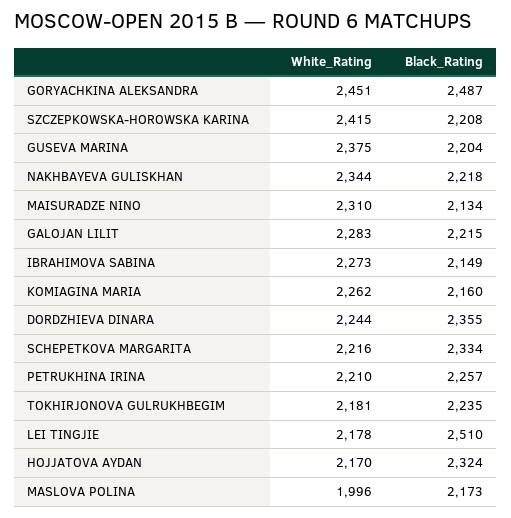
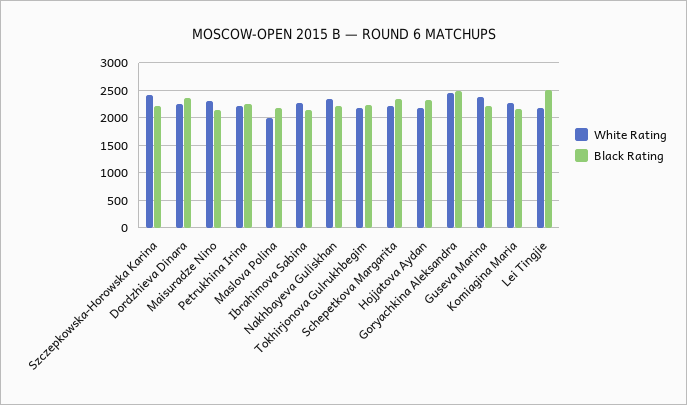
White_Rating, GALOJAN LILIT: 2283 -> none
Black_Rating, GALOJAN LILIT: 2215 -> none

